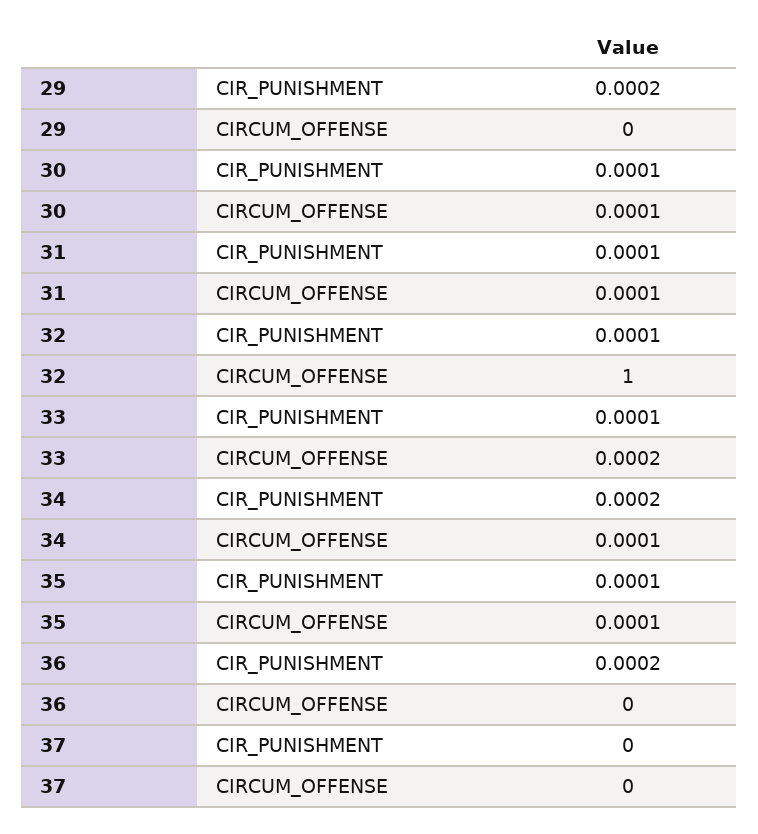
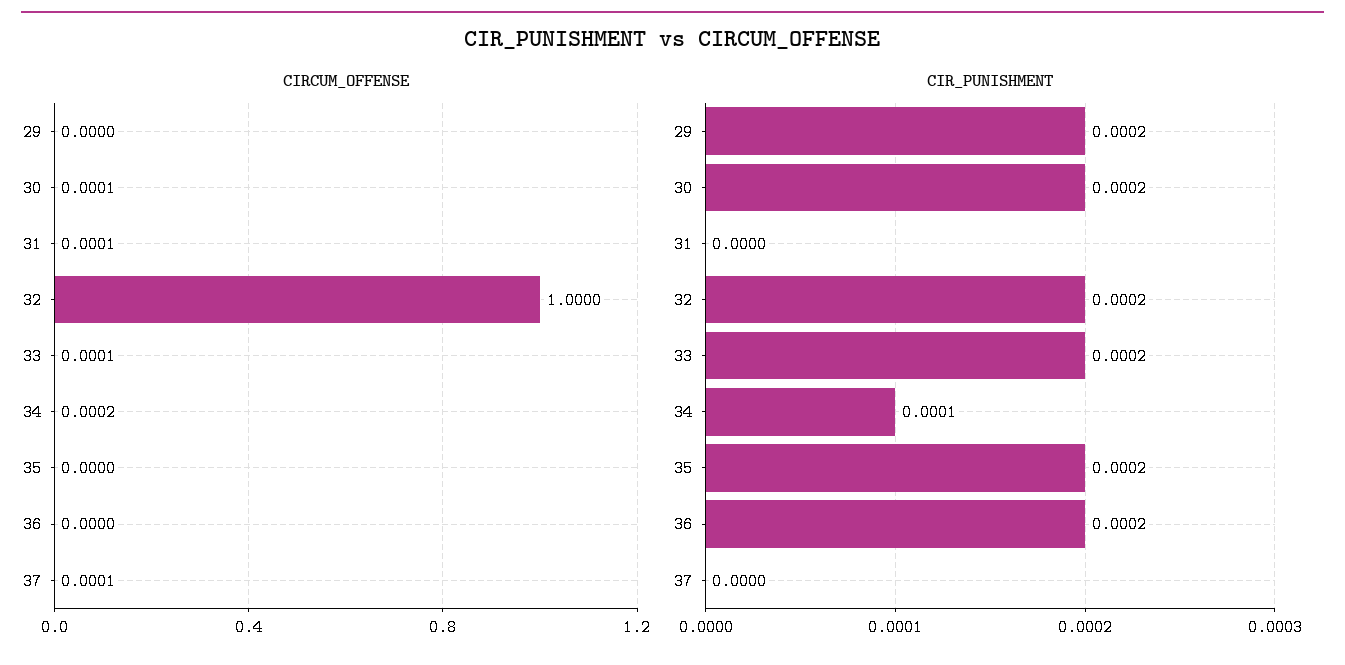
CIR_PUNISHMENT, 30: 0.0001 -> 0.0002
CIR_PUNISHMENT, 31: 0.0001 -> 0
CIR_PUNISHMENT, 32: 0.0001 -> 0.0002
CIR_PUNISHMENT, 33: 0.0001 -> 0.0002
CIRCUM_OFFENSE, 33: 0.0002 -> 0.0001
CIR_PUNISHMENT, 34: 0.0002 -> 0.0001
CIRCUM_OFFENSE, 34: 0.0001 -> 0.0002
CIR_PUNISHMENT, 35: 0.0001 -> 0.0002
CIRCUM_OFFENSE, 35: 0.0001 -> 0
CIRCUM_OFFENSE, 37: 0 -> 0.0001

